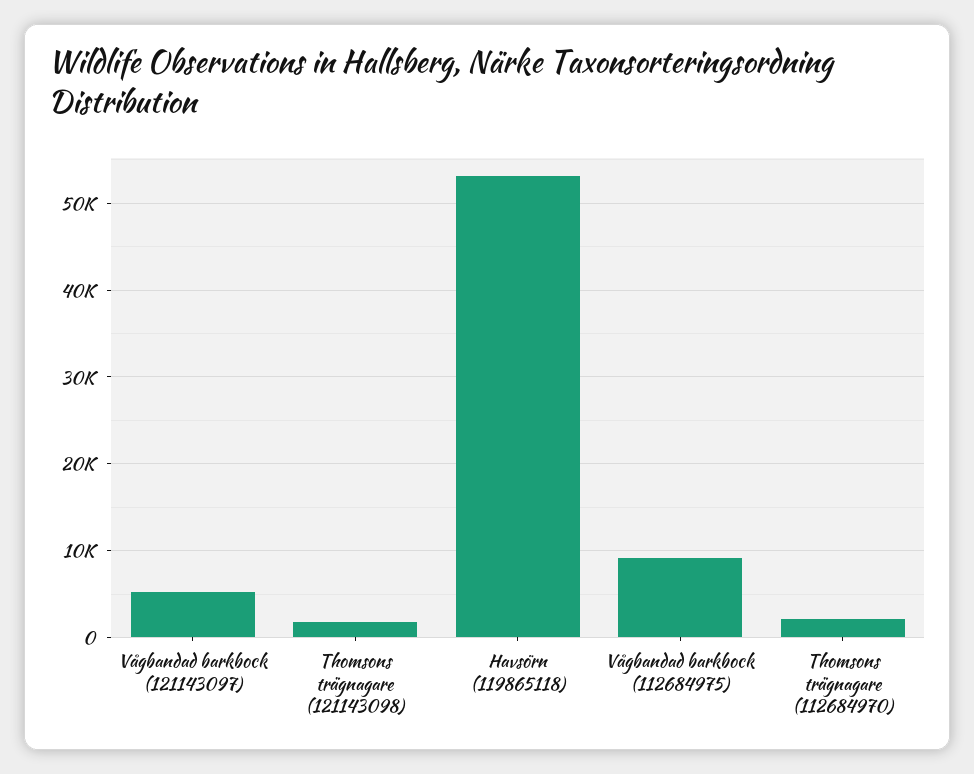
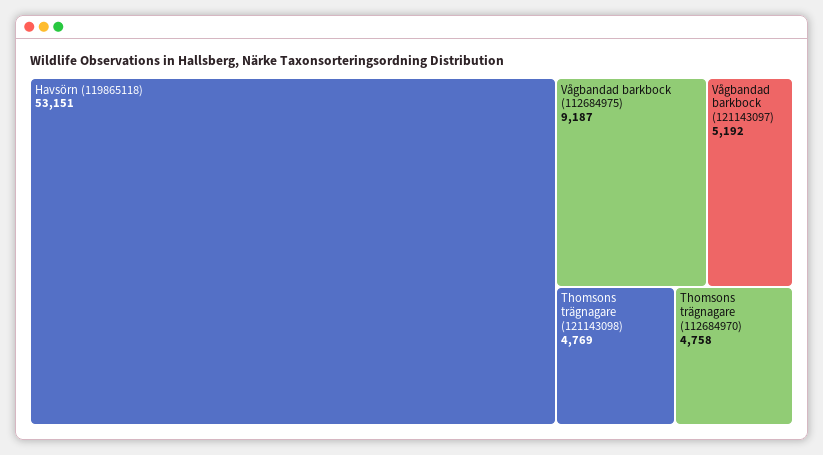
Thomsons trägnagare (121143098): 2000 -> 4769
Thomsons trägnagare (112684970): 2000 -> 4758

